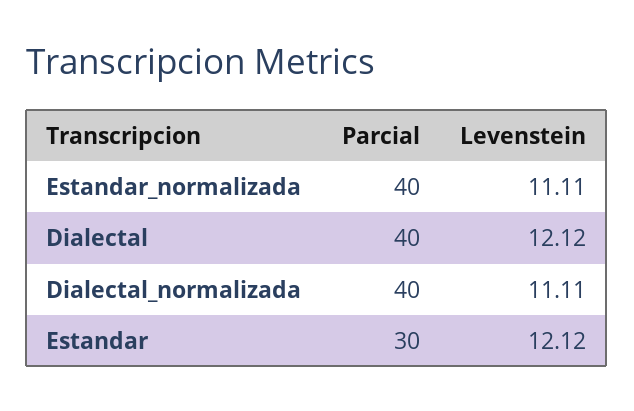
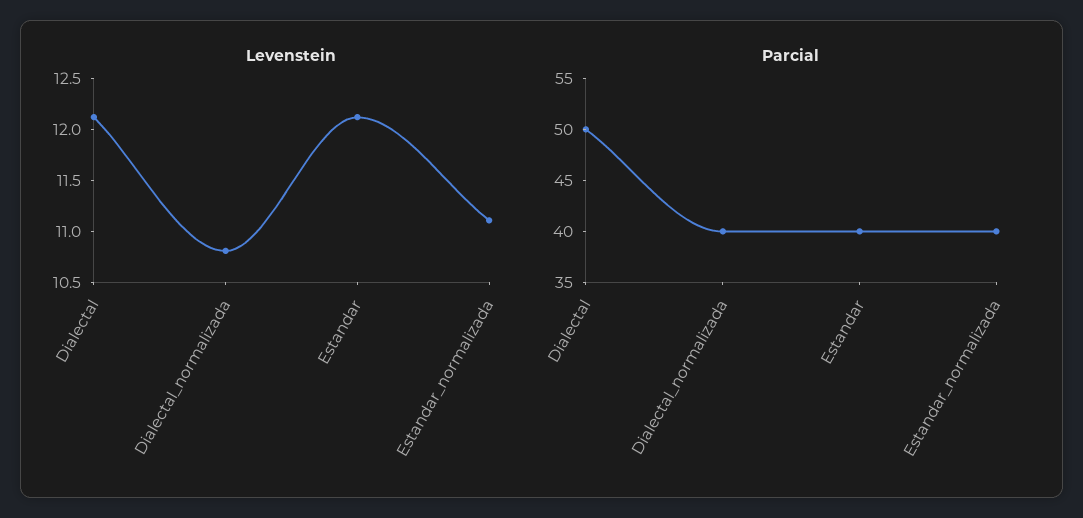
Parcial, Dialectal: 40 -> 50
Levenstein, Dialectal_normalizada: 11.11 -> 10.8
Parcial, Estandar: 30 -> 40

